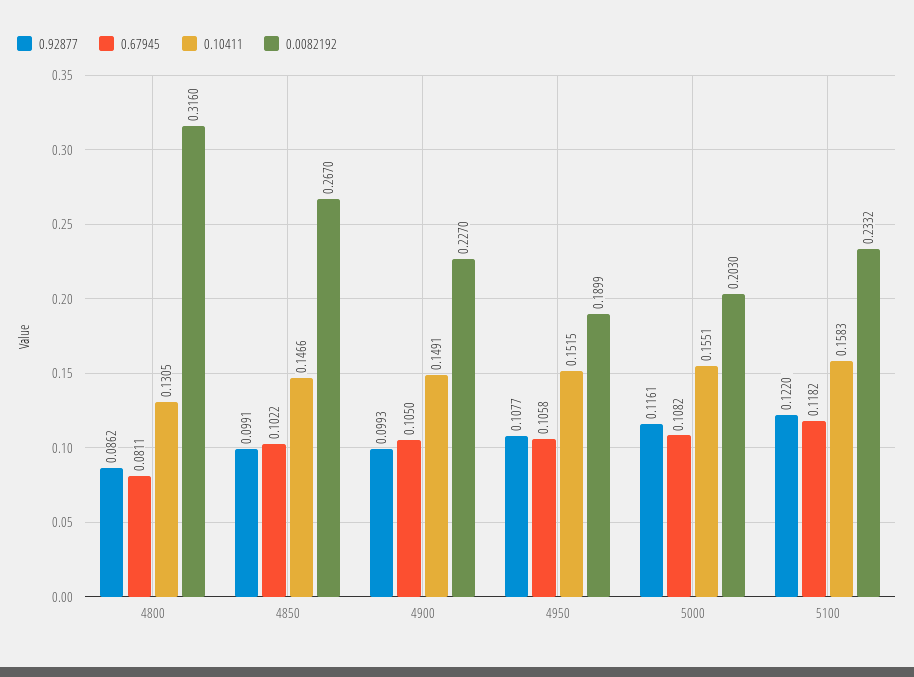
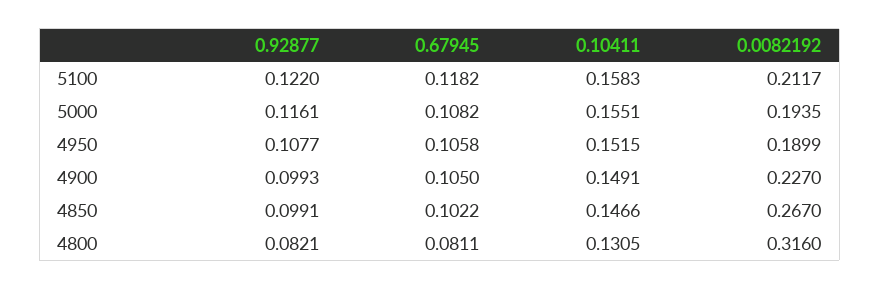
0.92877, 4800: 0.0862 -> 0.0821
0.0082192, 5000: 0.203 -> 0.1935
0.0082192, 5100: 0.2332 -> 0.2117

